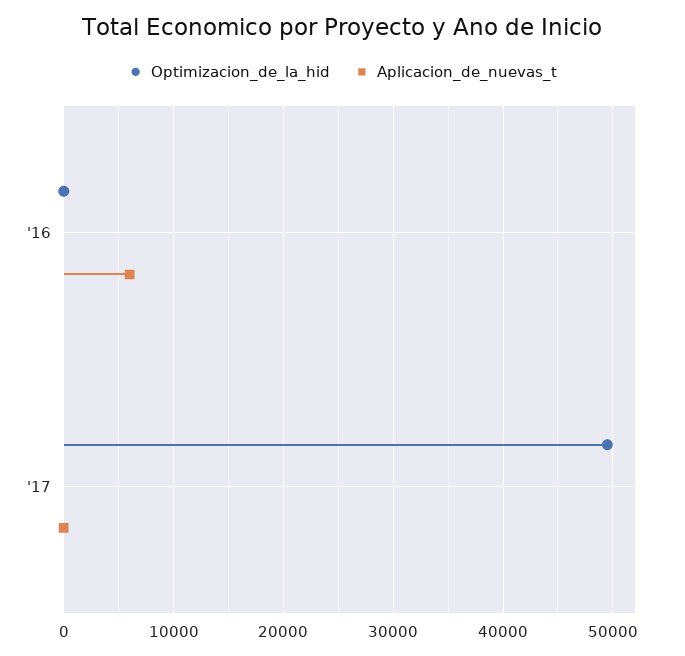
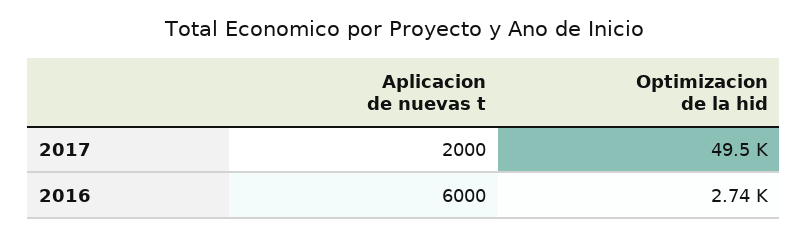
Optimizacion_de_la_hid, '16: 0 -> 2740
Aplicacion_de_nuevas_t, '17: 0 -> 2000

